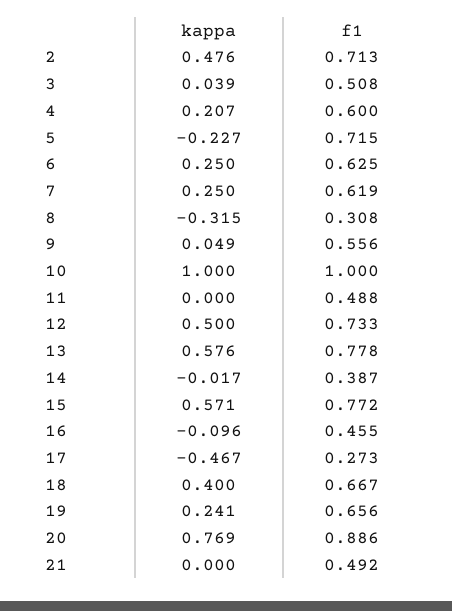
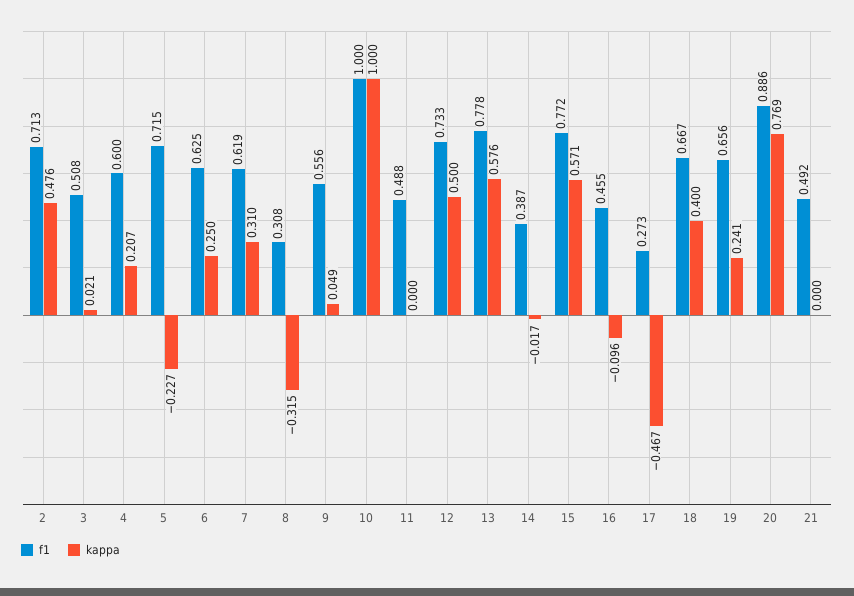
kappa, 3: 0.039 -> 0.021
kappa, 7: 0.25 -> 0.31

